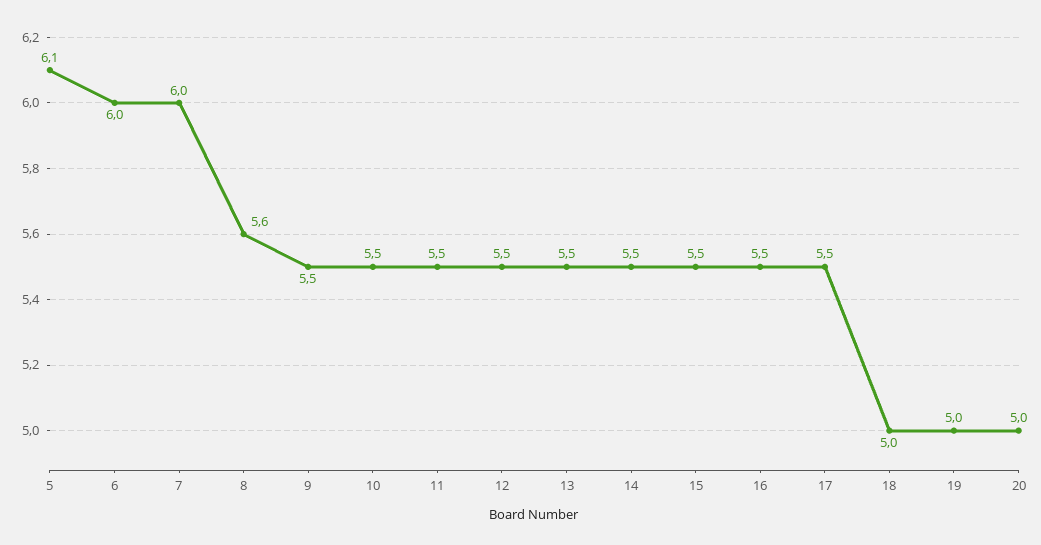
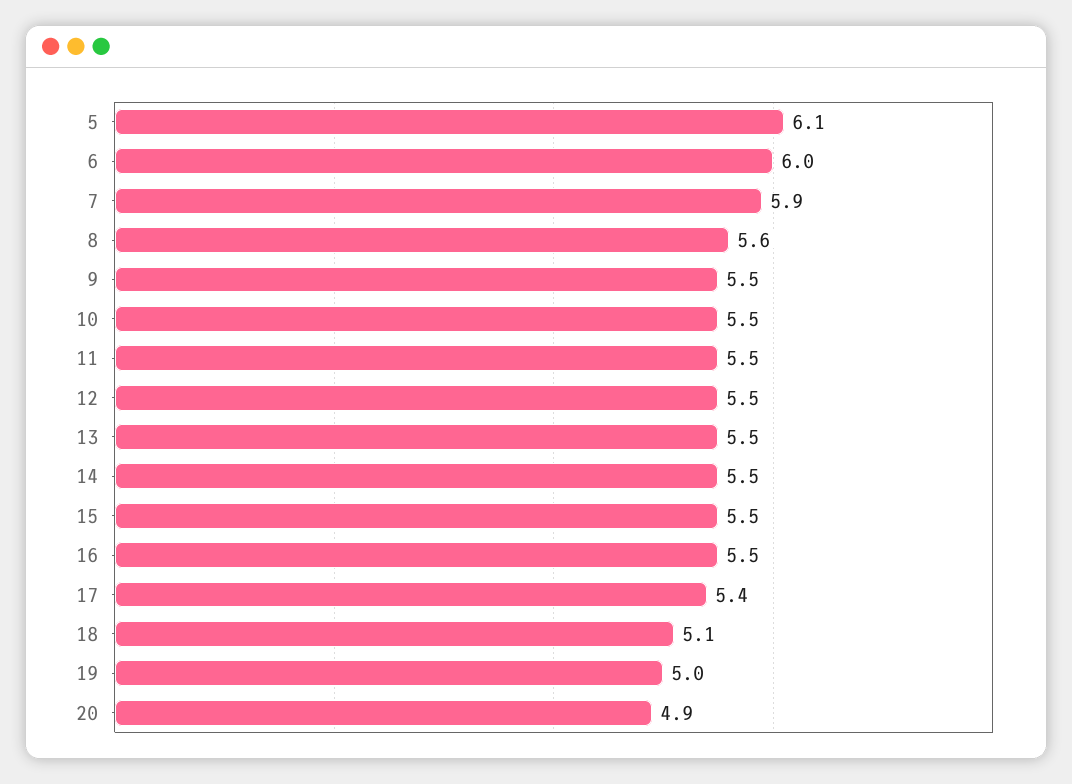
7: 6 -> 5.9
17: 5.5 -> 5.4
18: 5 -> 5.1
20: 5 -> 4.9

